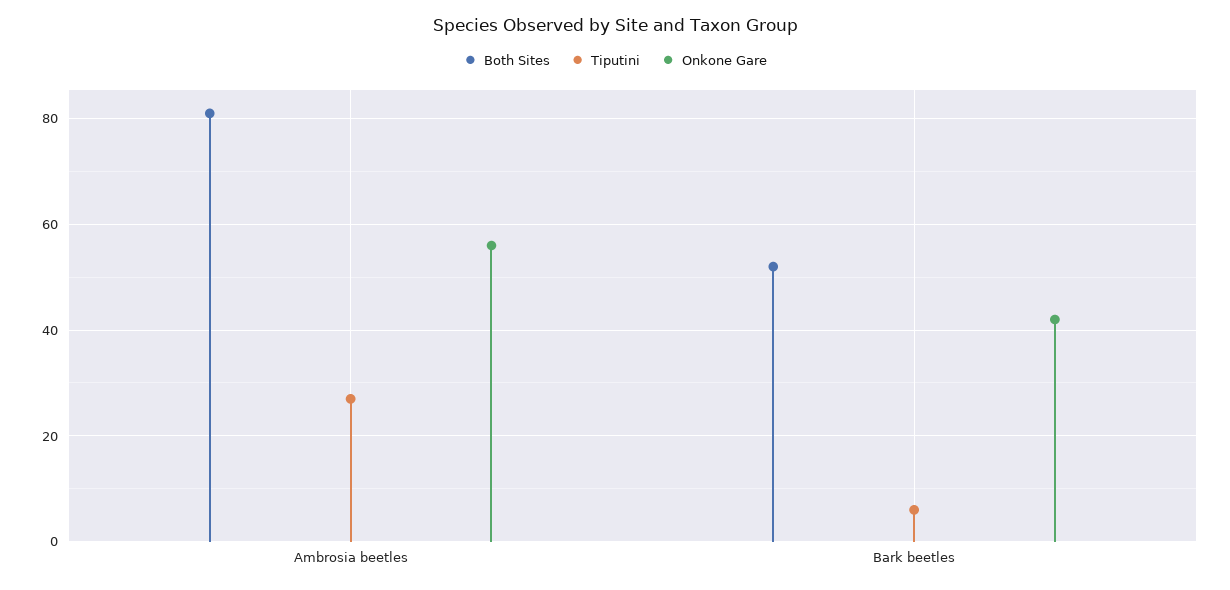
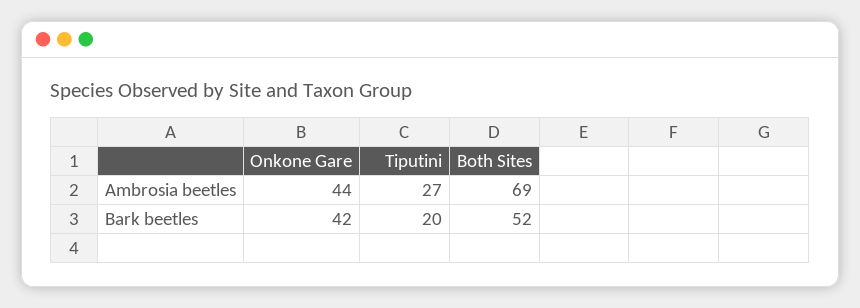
Both Sites, Ambrosia beetles: 80 -> 69
Onkone Gare, Ambrosia beetles: 55 -> 44
Tiputini, Bark beetles: 5 -> 20

